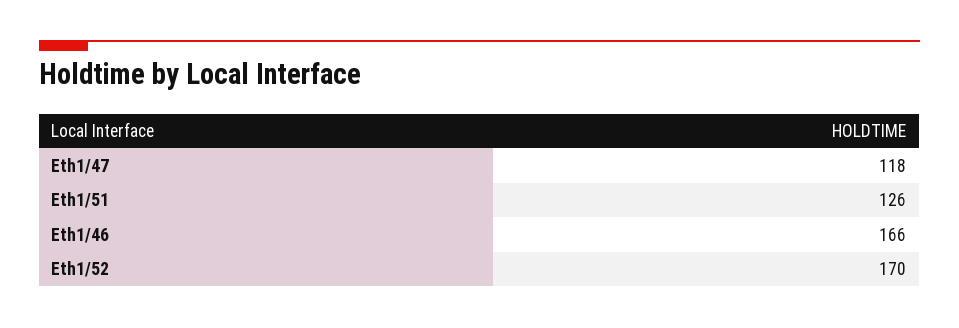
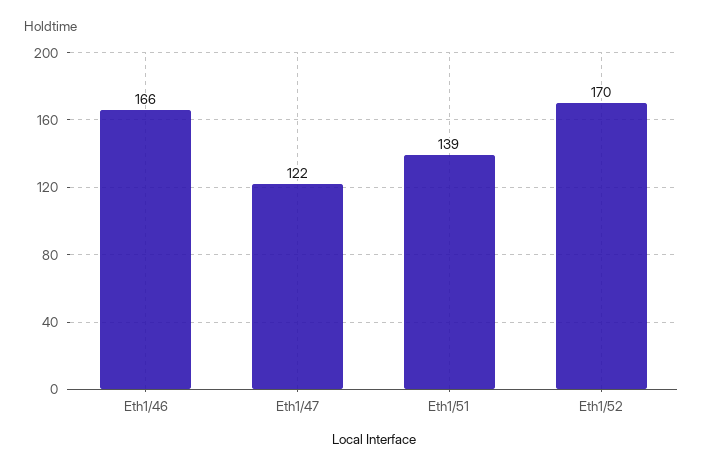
Eth1/47: 118 -> 122
Eth1/51: 126 -> 139

